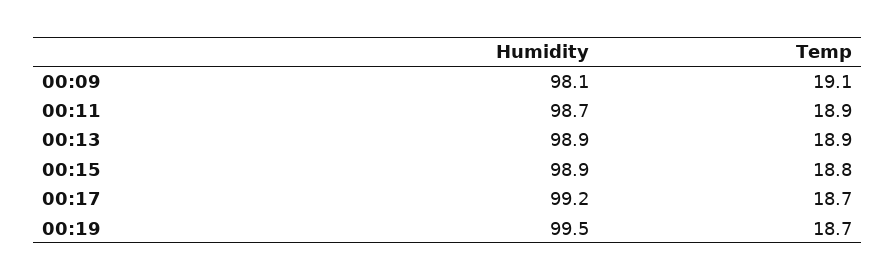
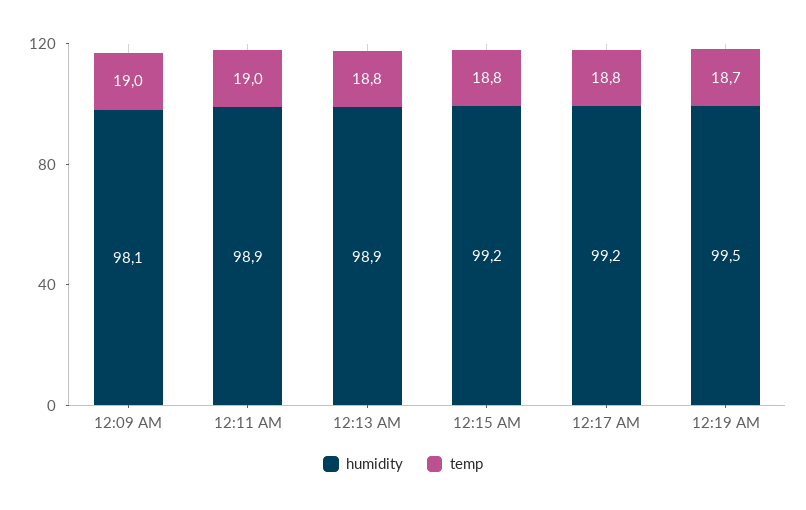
Temp, 00:09: 19.1 -> 19
Humidity, 00:11: 98.7 -> 98.9
Temp, 00:11: 18.9 -> 19
Temp, 00:13: 18.9 -> 18.8
Humidity, 00:15: 98.9 -> 99.2
Temp, 00:17: 18.7 -> 18.8

